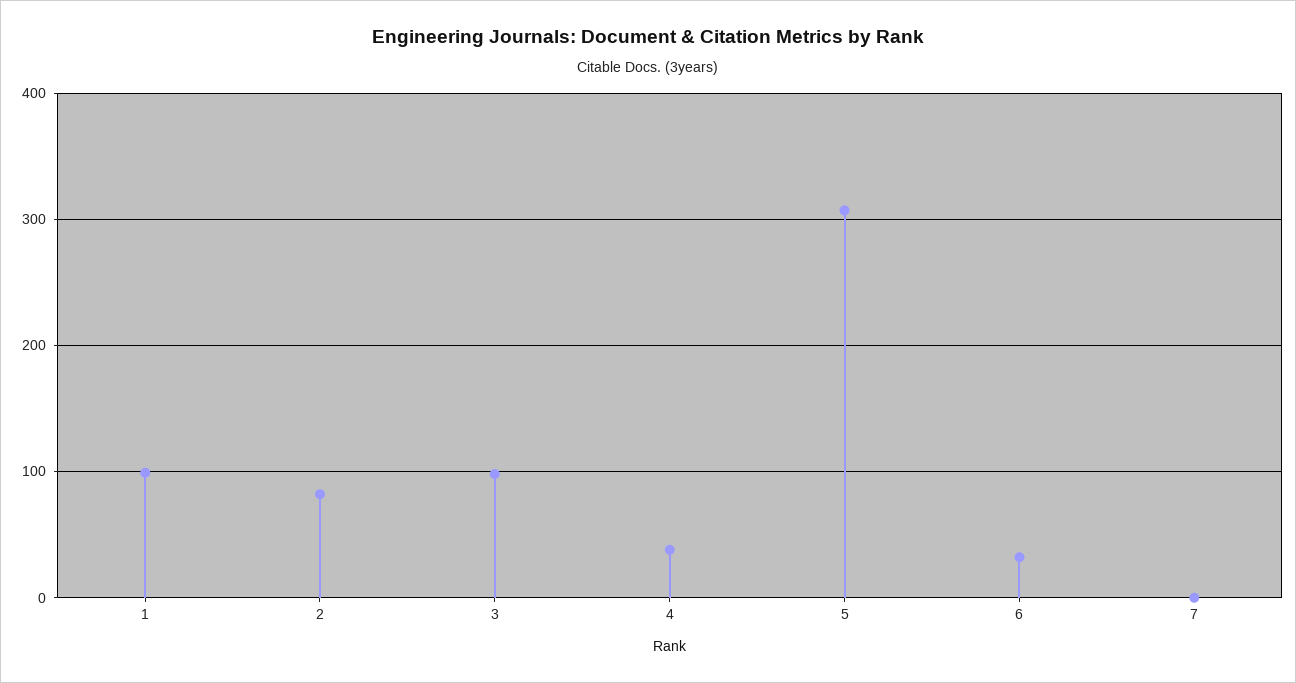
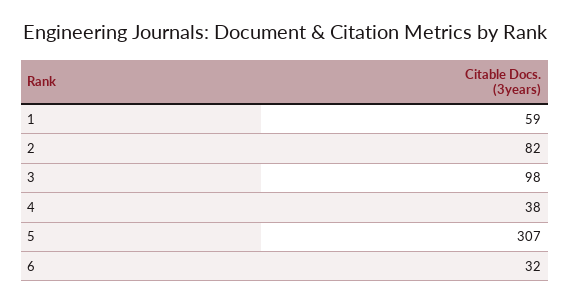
1: 100 -> 59
7: 0 -> none

